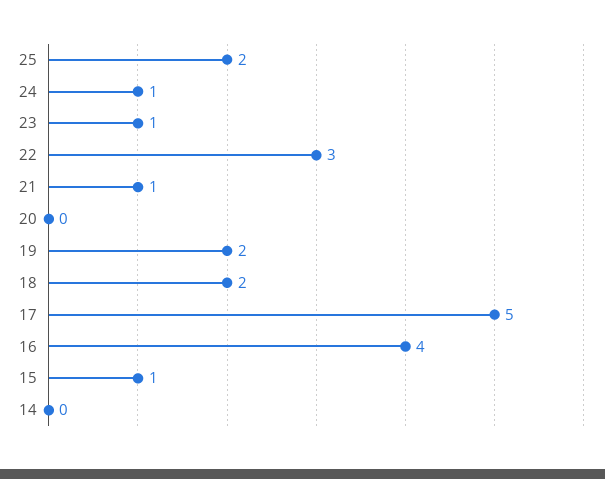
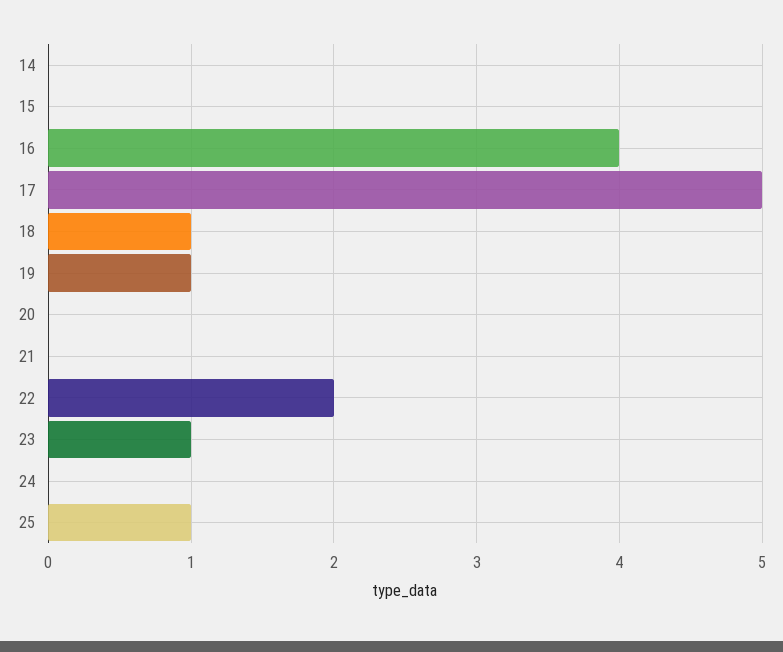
25: 2 -> 1
24: 1 -> 0
22: 3 -> 2
21: 1 -> 0
19: 2 -> 1
18: 2 -> 1
15: 1 -> 0

